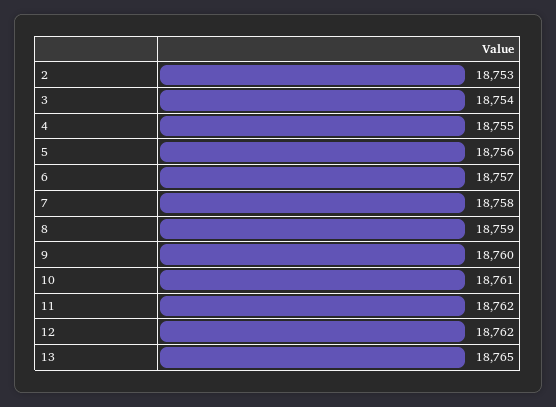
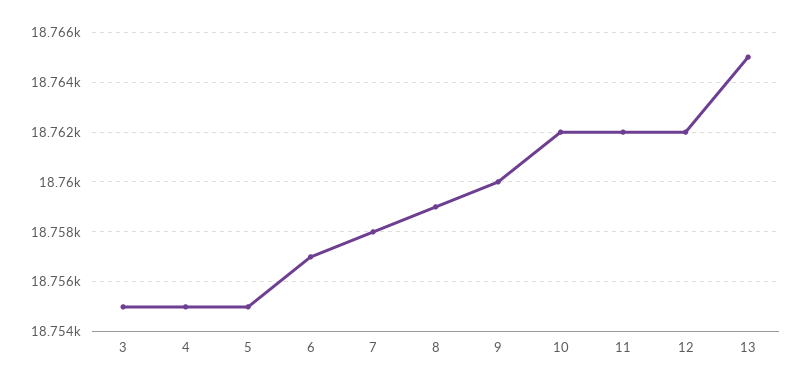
2: 18753 -> none
3: 18754 -> 18755
5: 18756 -> 18755
10: 18761 -> 18762

